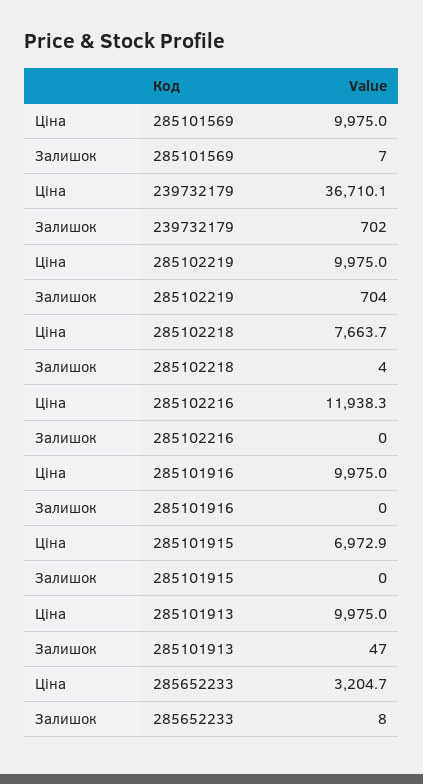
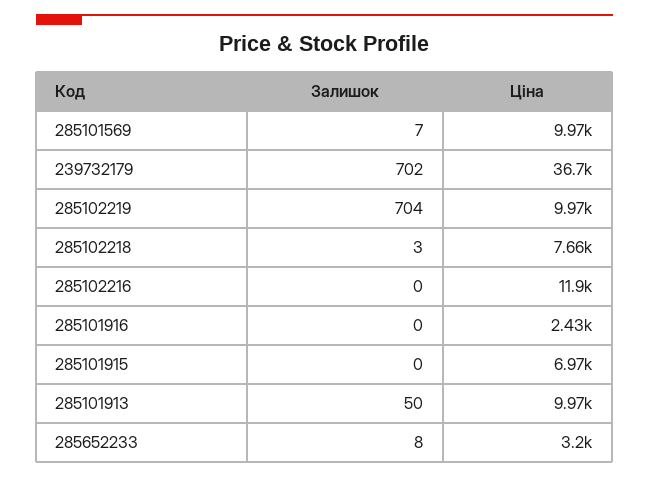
Залишок, 285102218: 4 -> 3
Ціна, 285101916: 9975 -> 2430
Залишок, 285101913: 47 -> 50

